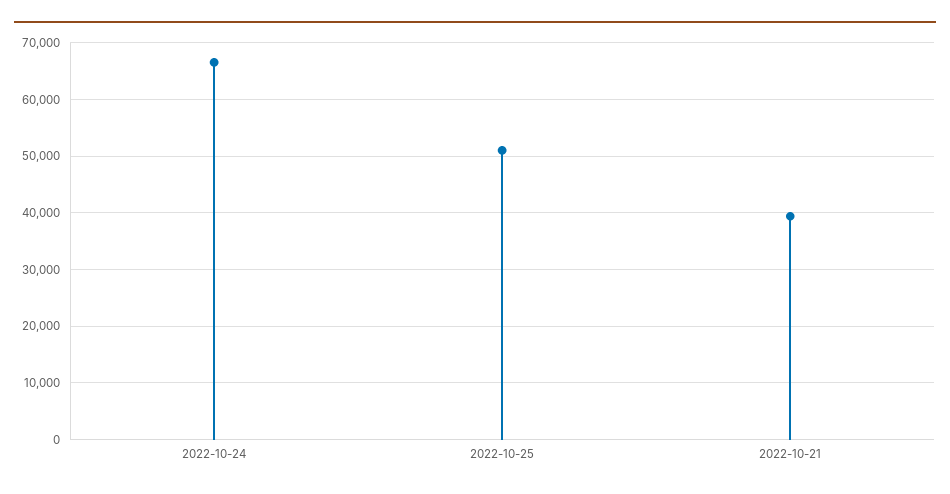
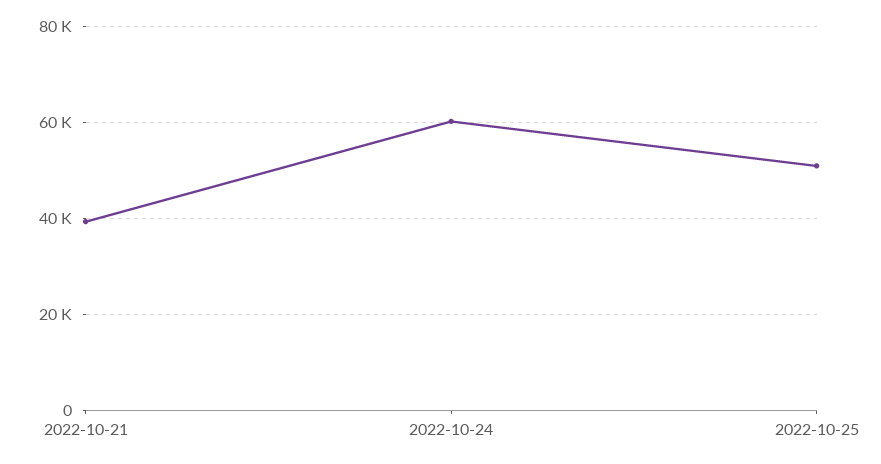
2022-10-24: 66000 -> 60000

